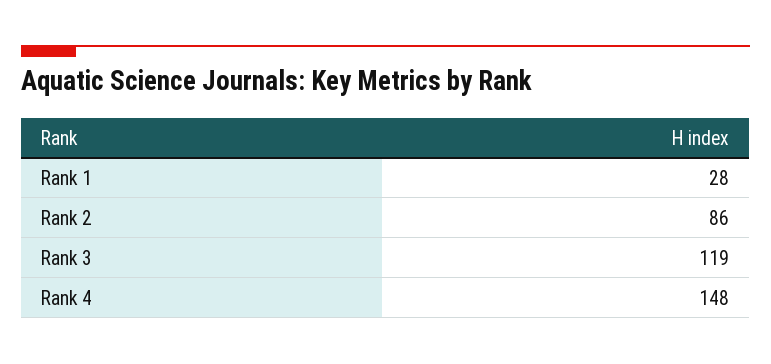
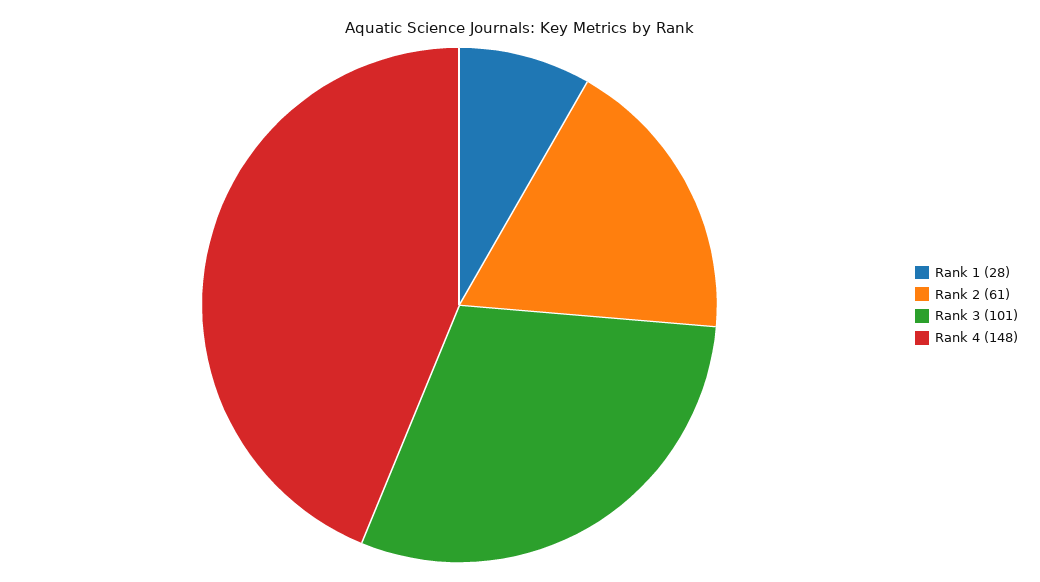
Rank 2: 86 -> 61
Rank 3: 119 -> 101

